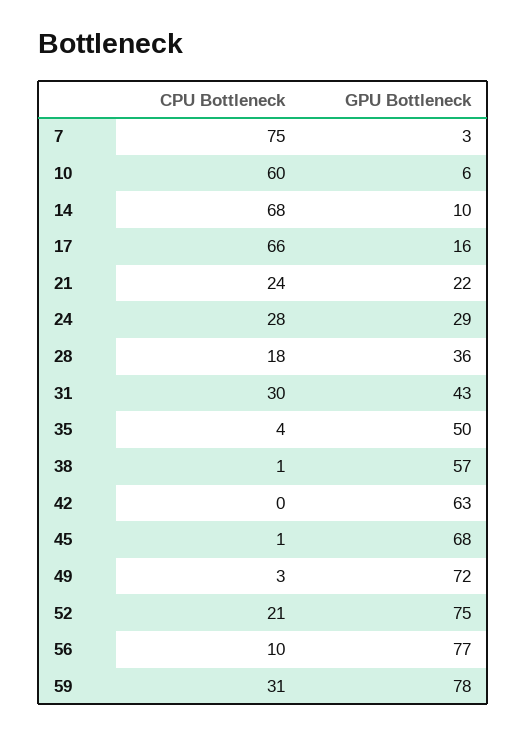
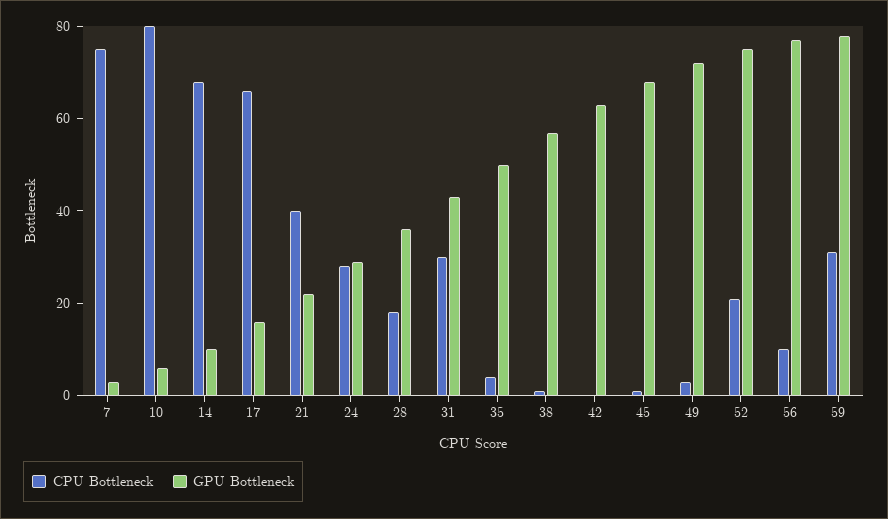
CPU Bottleneck, 10: 60 -> 80
CPU Bottleneck, 21: 24 -> 40

